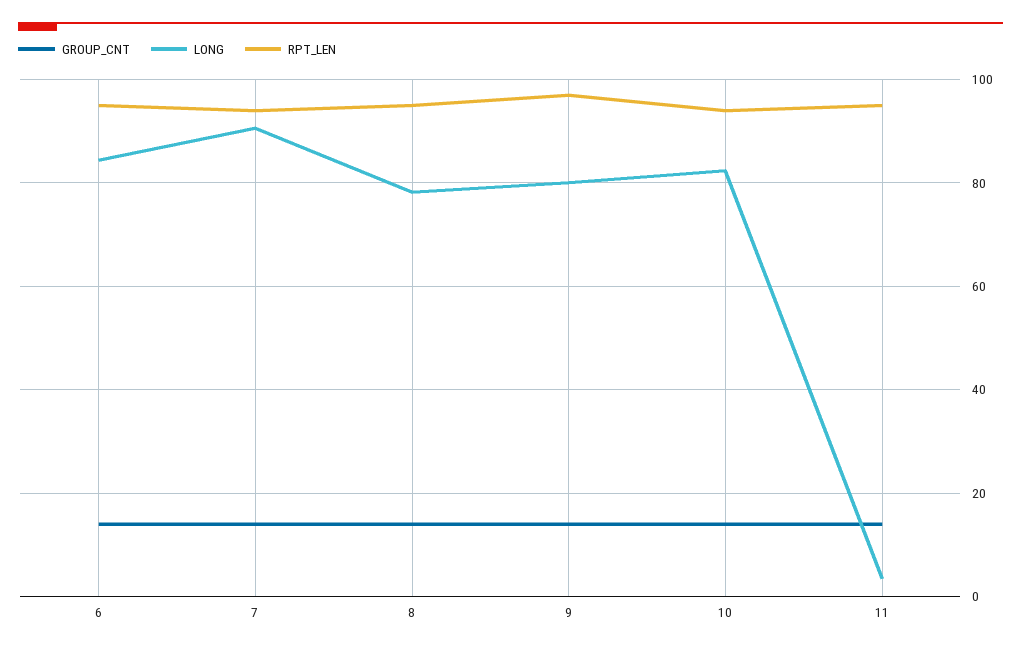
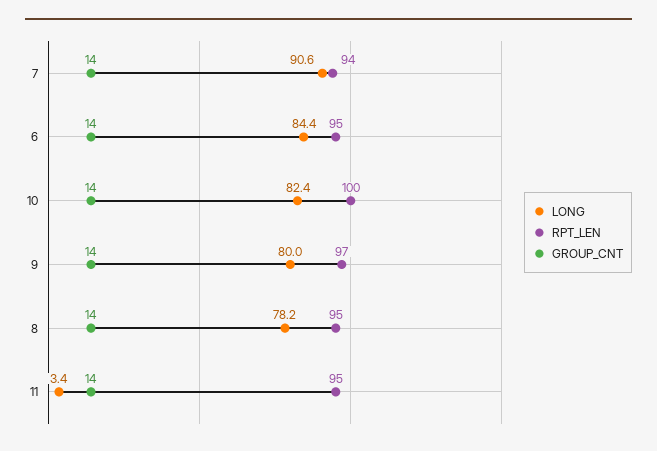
RPT_LEN, 10: 94 -> 100

